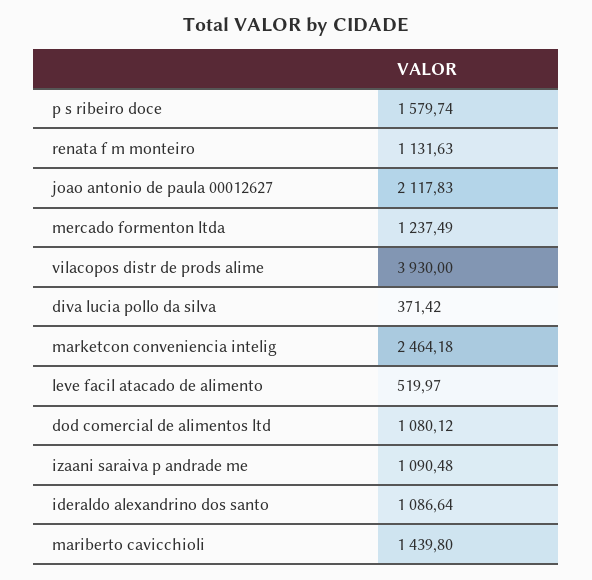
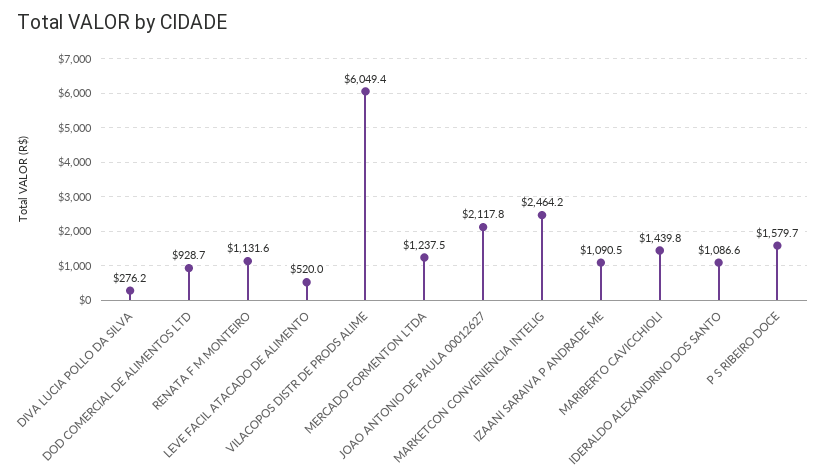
vilacopos distr de prods alime: 3930 -> 6049.4
diva lucia pollo da silva: 371.42 -> 276.2
dod comercial de alimentos ltd: 1080.12 -> 928.7

